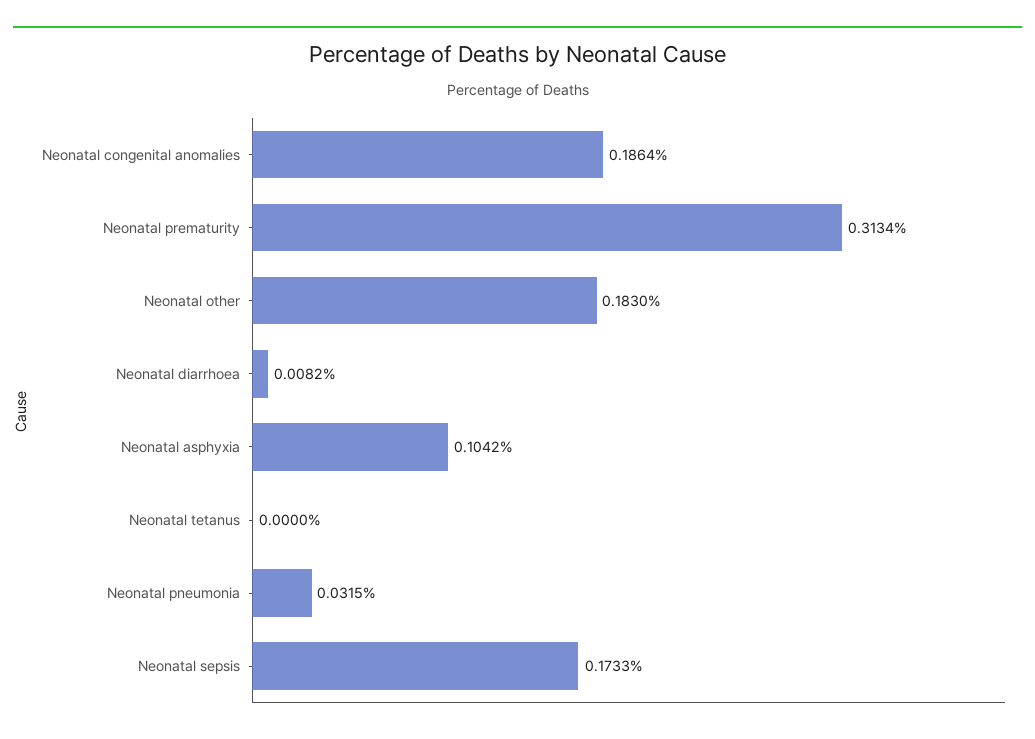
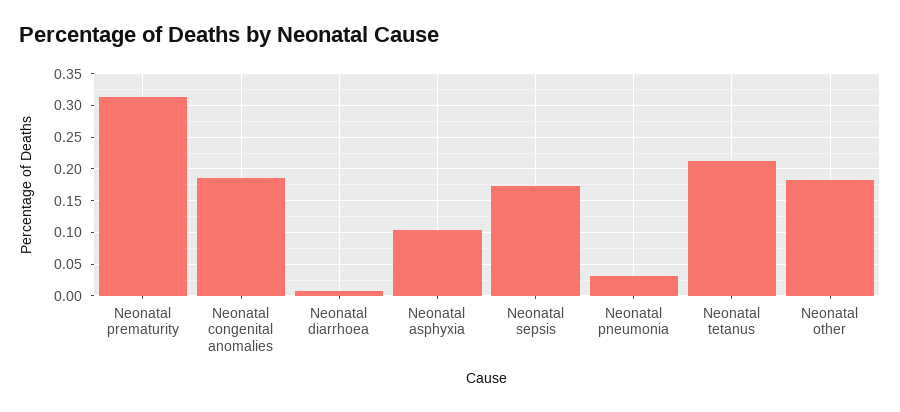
Neonatal tetanus: 0 -> 0.21

